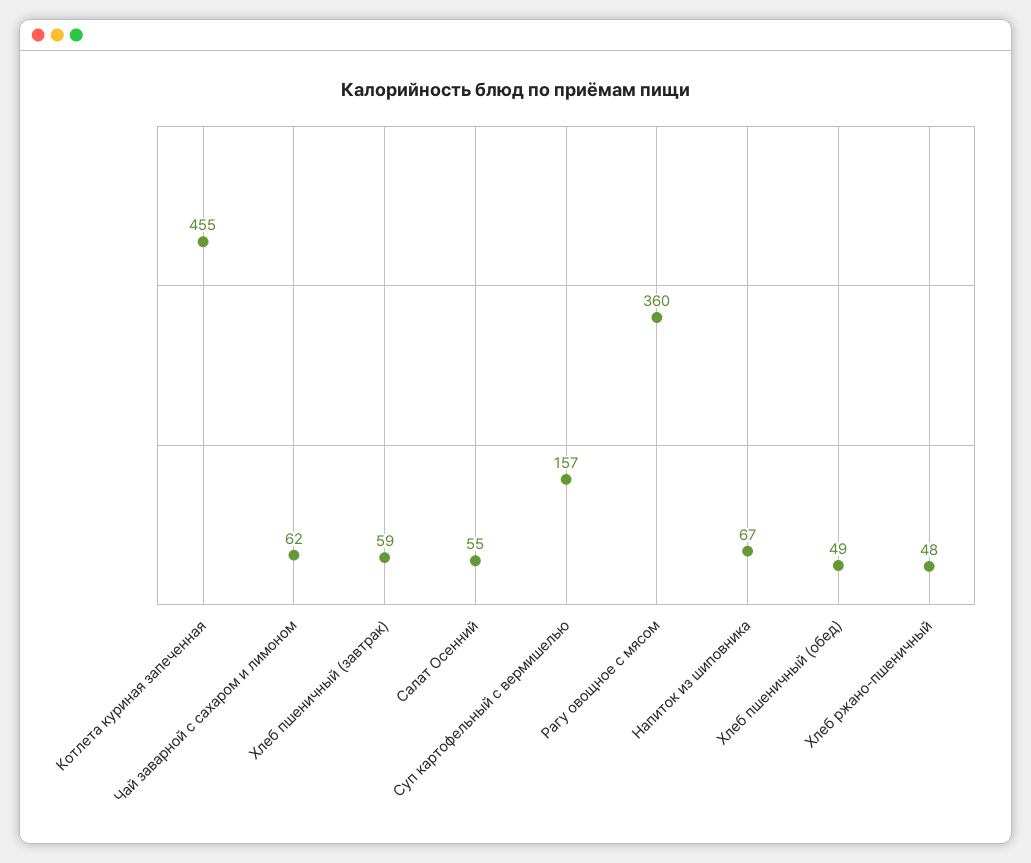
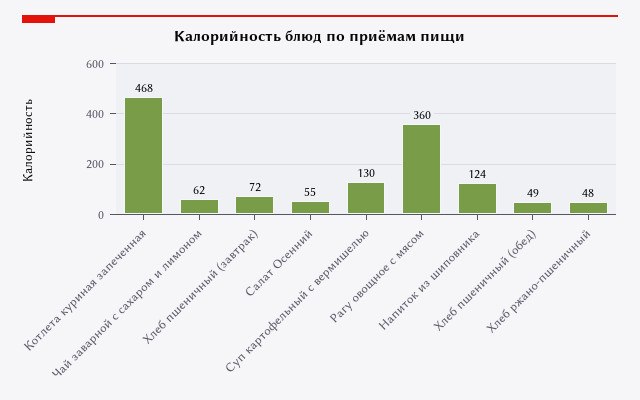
Котлета куриная запеченная: 455 -> 468
Хлеб пшеничный (завтрак): 59 -> 72
Суп картофельный с вермишелью: 157 -> 130
Напиток из шиповника: 67 -> 124

